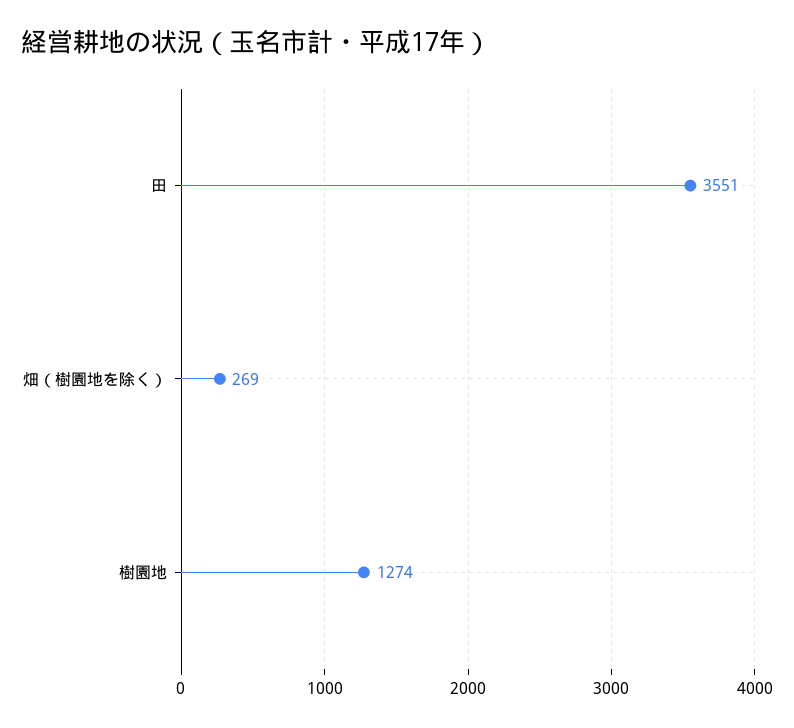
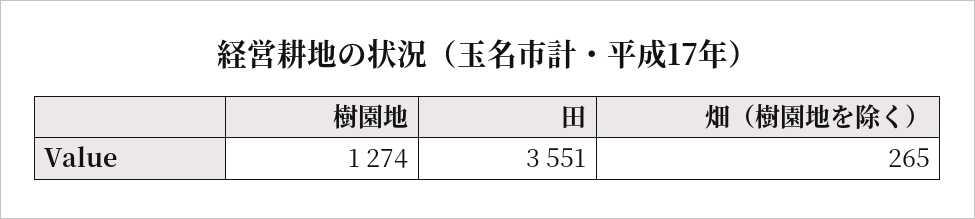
畑（樹園地を除く）: 269 -> 265

